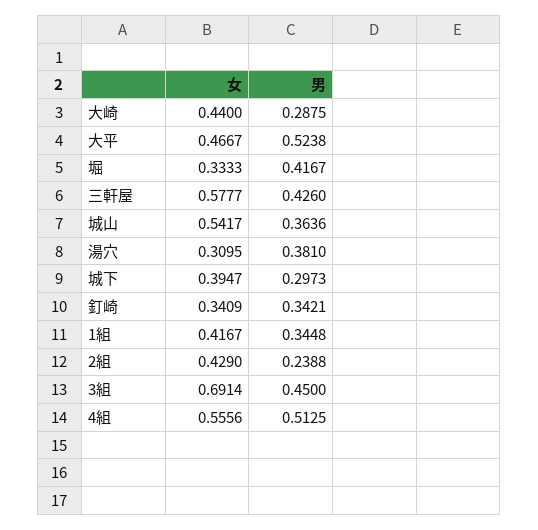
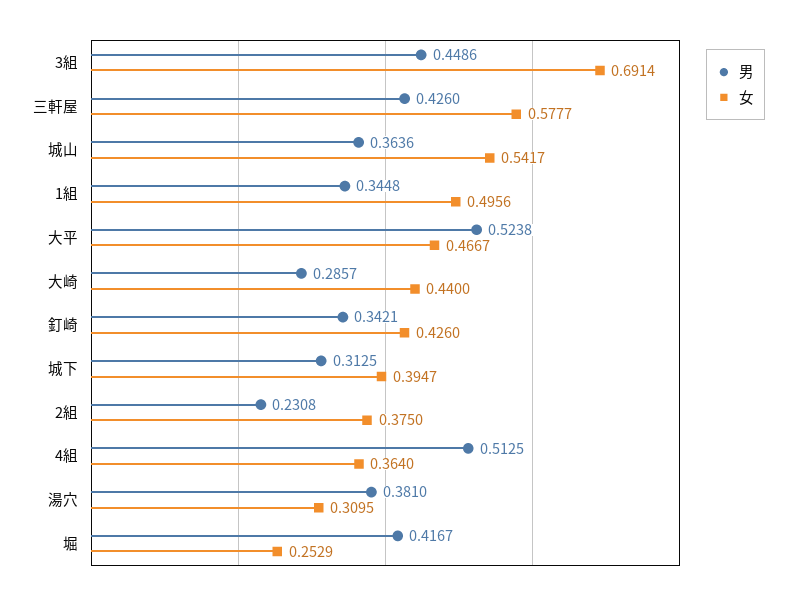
男, 大崎: 0.2875 -> 0.2857
女, 堀: 0.3333 -> 0.2529
男, 城下: 0.2973 -> 0.3125
女, 釘崎: 0.3409 -> 0.426
女, 1組: 0.4167 -> 0.4956
女, 2組: 0.429 -> 0.375
男, 2組: 0.2388 -> 0.2308
男, 3組: 0.45 -> 0.4486
女, 4組: 0.5556 -> 0.364

